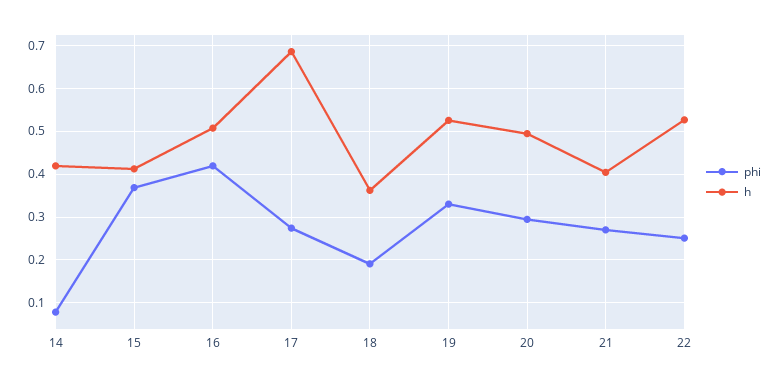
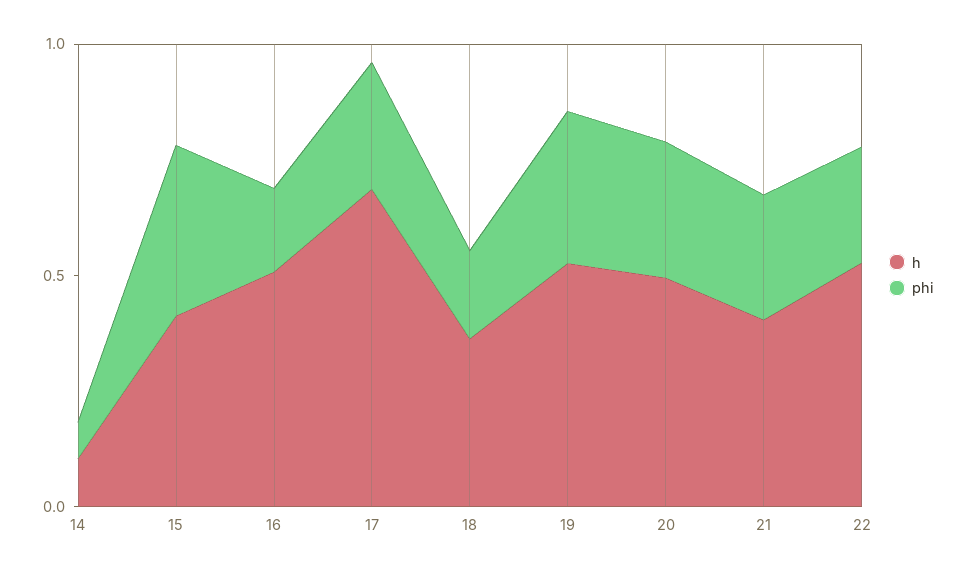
h, 14: 0.42 -> 0.1
phi, 16: 0.42 -> 0.2

